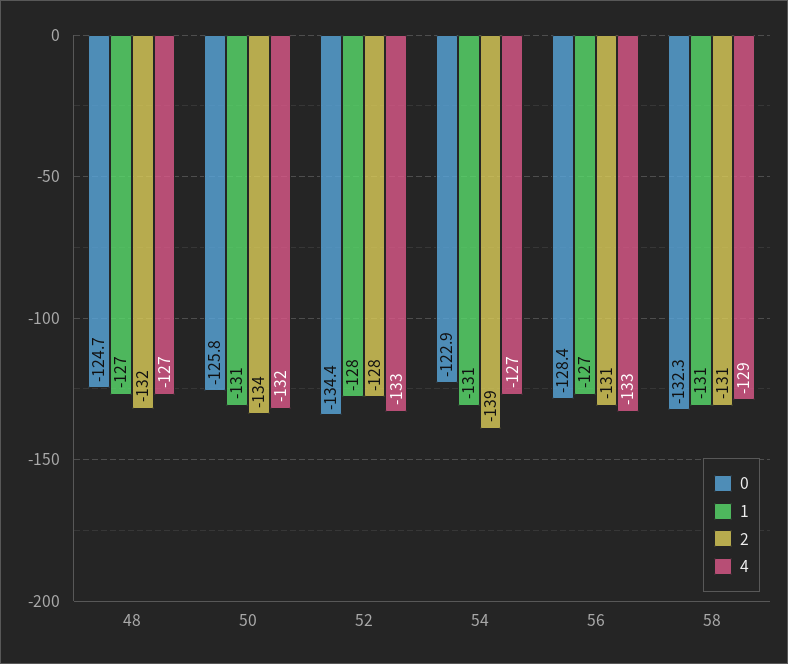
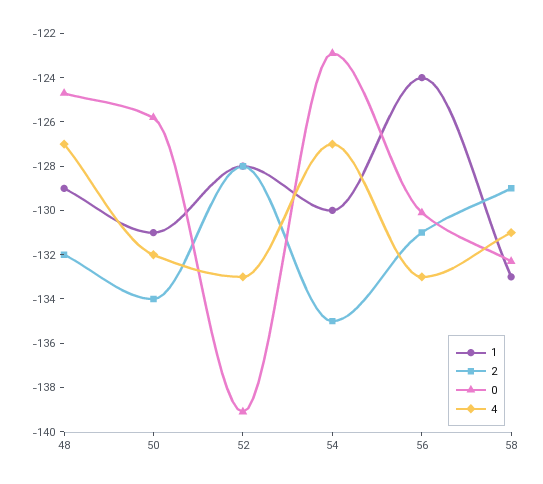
1, 48: -127 -> -129
0, 52: -134.4 -> -139
1, 54: -131 -> -130
2, 54: -139 -> -135
0, 56: -128.4 -> -130
1, 56: -127 -> -124
1, 58: -131 -> -133
2, 58: -131 -> -129
4, 58: -129 -> -131

